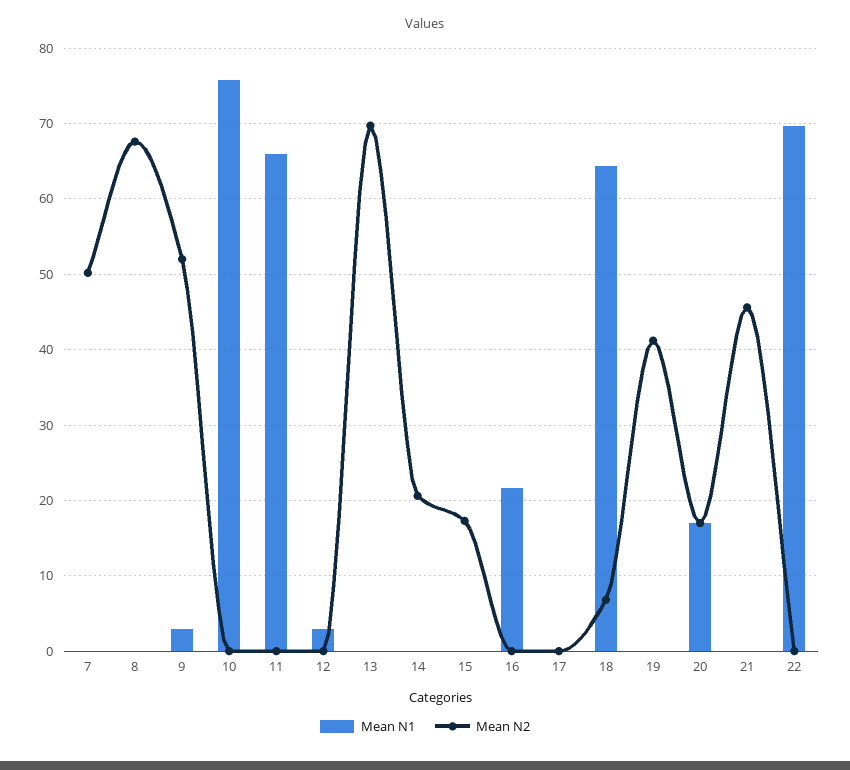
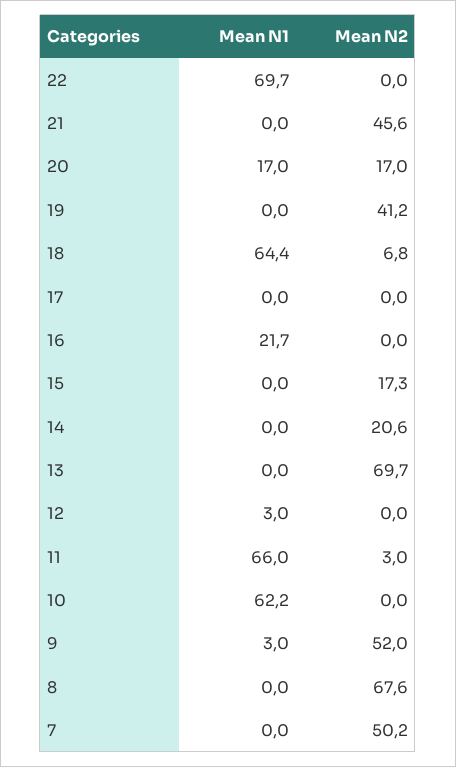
Mean N1, 10: 76 -> 62.2
Mean N2, 11: 0 -> 3

